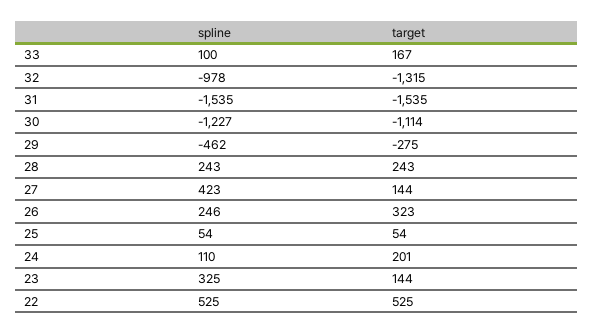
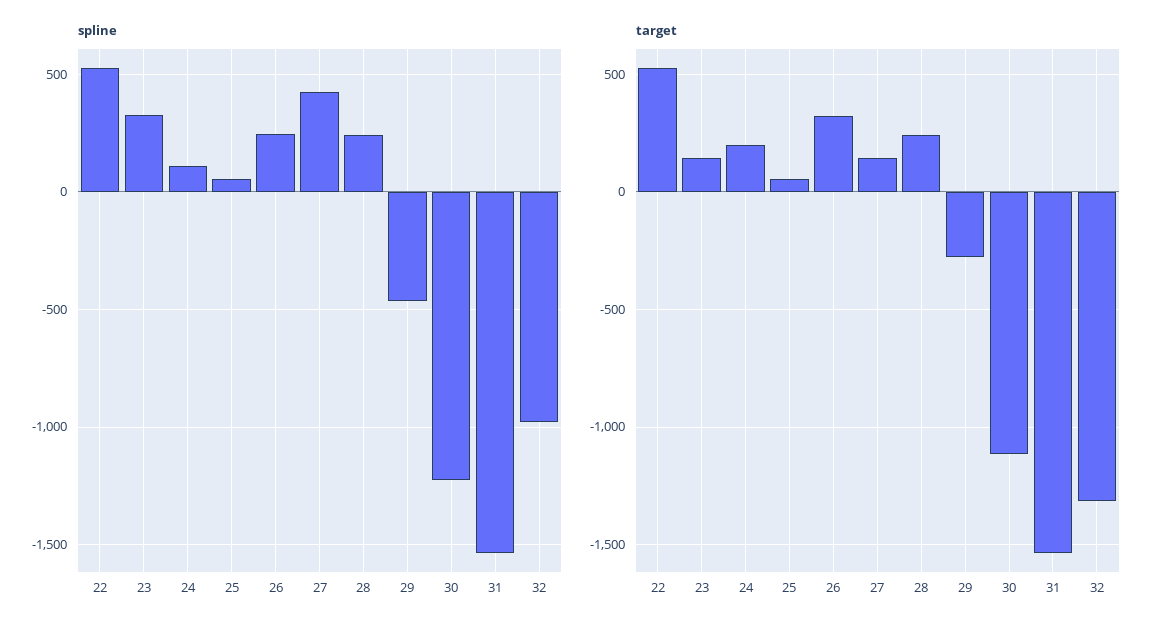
spline, 33: 100 -> none
target, 33: 167 -> none

